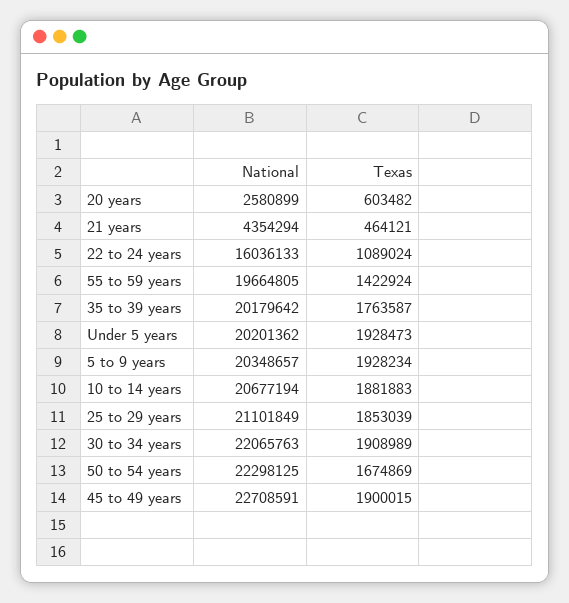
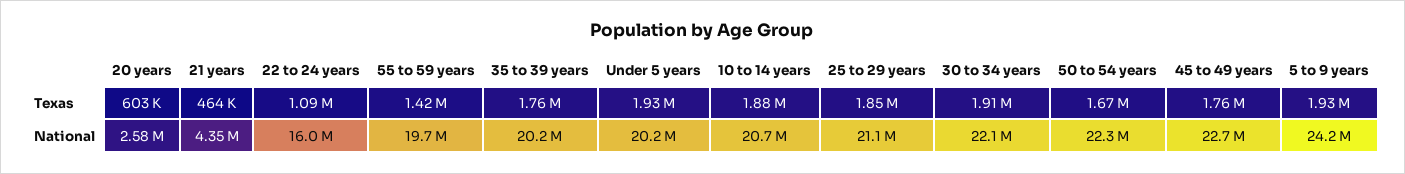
National, 5 to 9 years: 20348657 -> 24200000
Texas, 45 to 49 years: 1900015 -> 1760000

